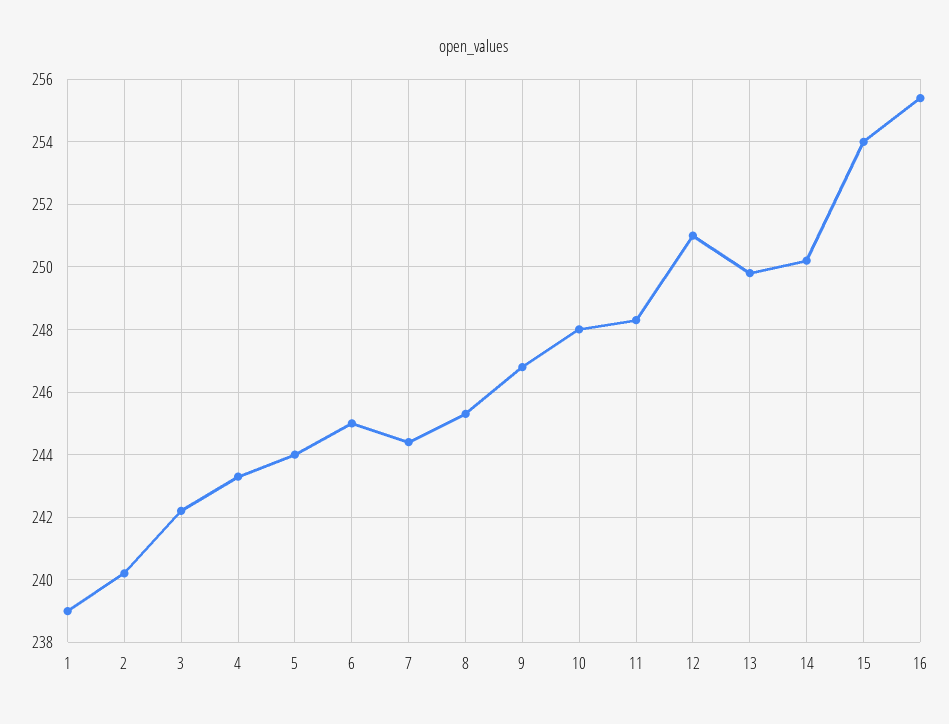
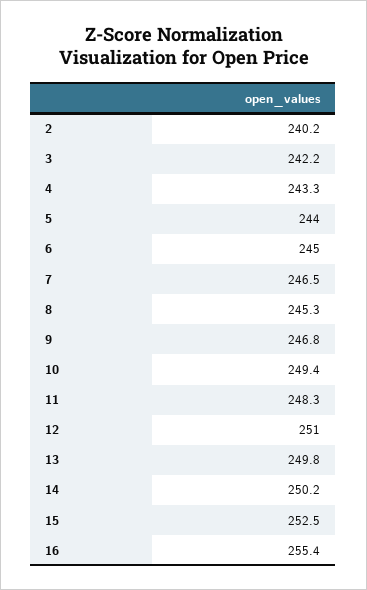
1: 239 -> none
7: 244.5 -> 246.5
10: 248 -> 249.4
15: 254 -> 252.5

